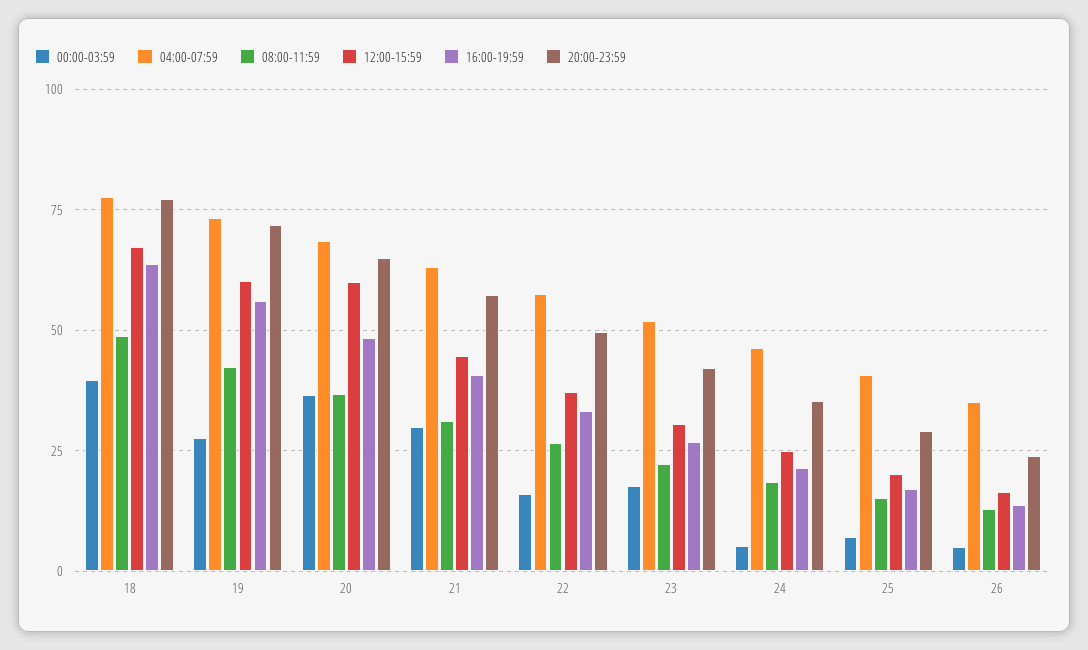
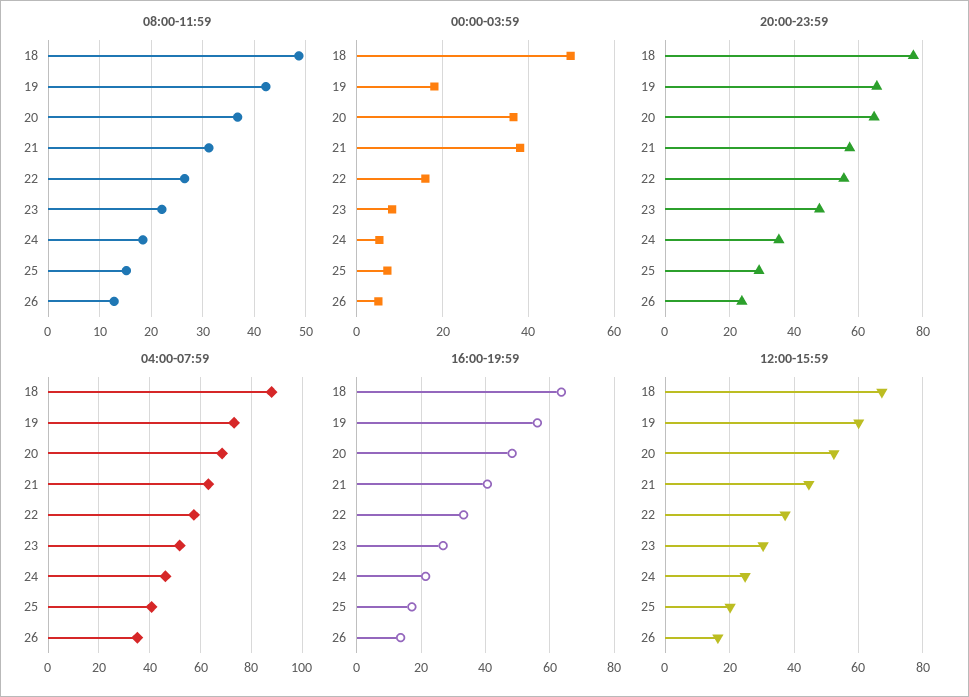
00:00-03:59, 18: 40 -> 50
04:00-07:59, 18: 77.5 -> 87.5
00:00-03:59, 19: 27.5 -> 18
20:00-23:59, 19: 72.5 -> 66
12:00-15:59, 20: 60 -> 52
00:00-03:59, 21: 30 -> 38
20:00-23:59, 22: 50 -> 56
00:00-03:59, 23: 17.5 -> 8
20:00-23:59, 23: 42.5 -> 48

